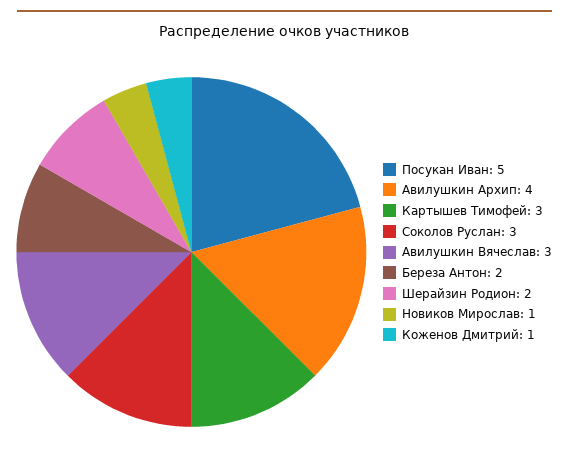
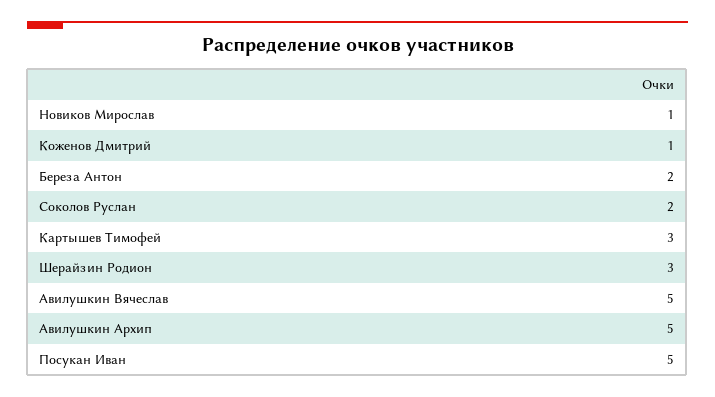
Авилушкин Архип: 4 -> 5
Соколов Руслан: 3 -> 2
Авилушкин Вячеслав: 3 -> 5
Шерайзин Родион: 2 -> 3

